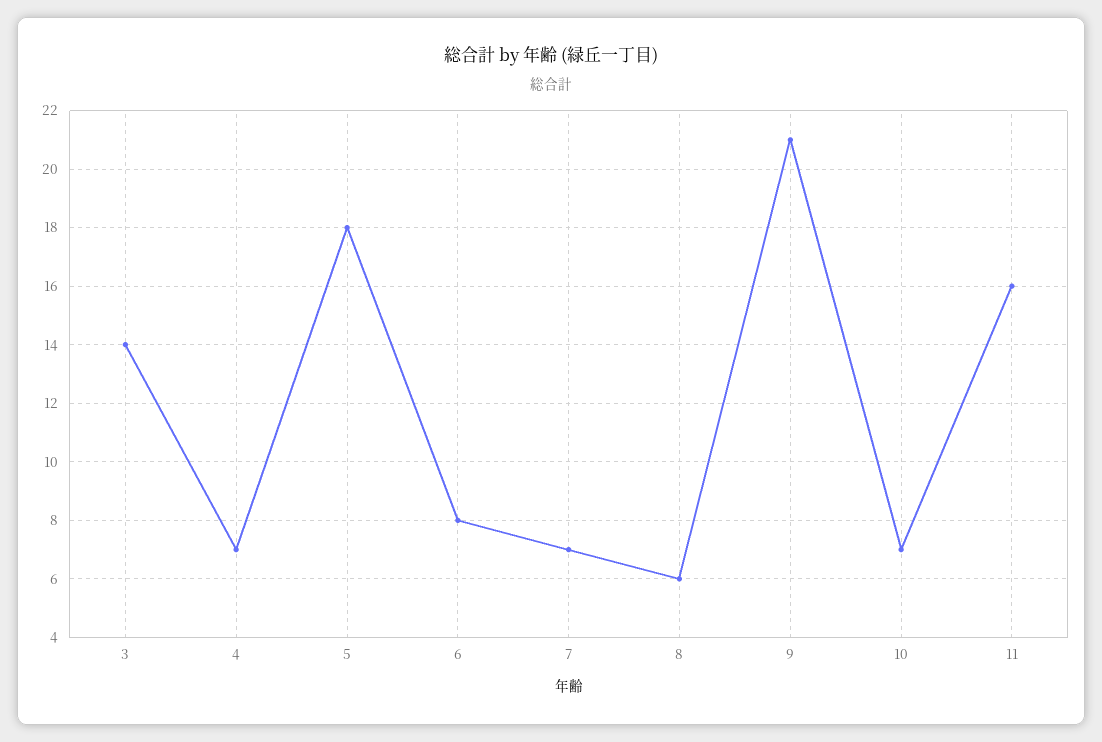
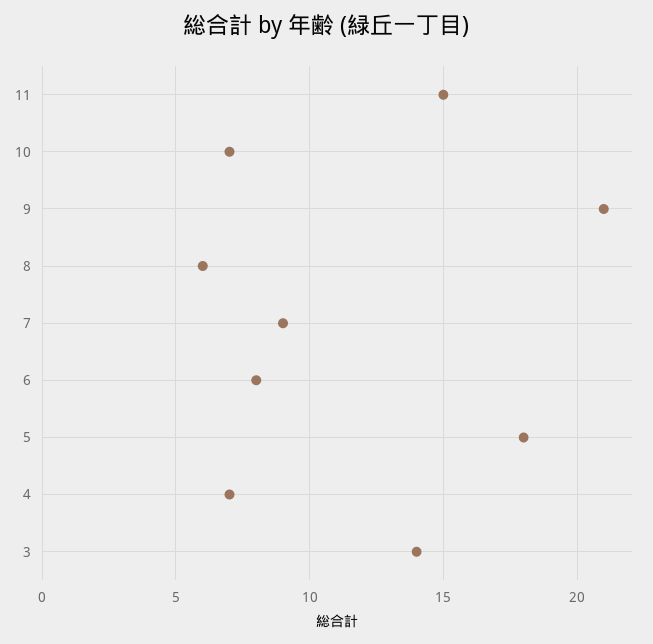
7: 7 -> 9
11: 16 -> 15

